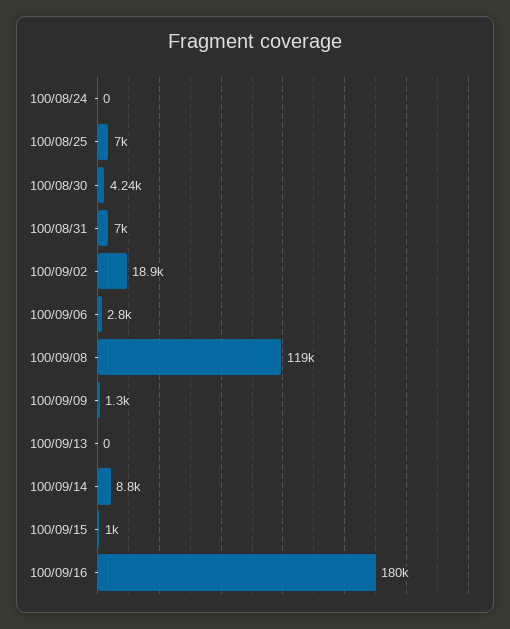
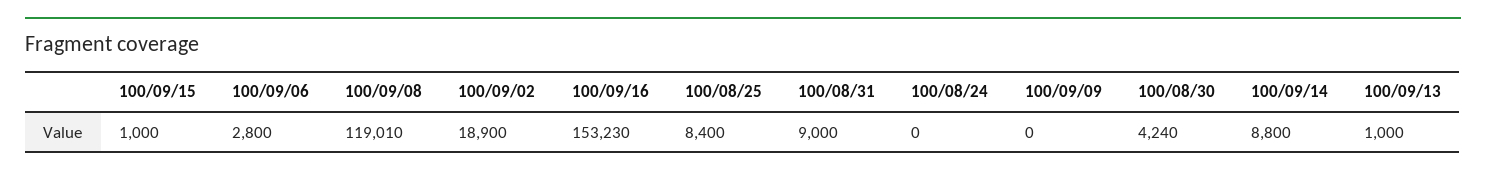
100/08/25: 7000 -> 8400
100/08/31: 7000 -> 9000
100/09/09: 1300 -> 0
100/09/13: 0 -> 1000
100/09/16: 180000 -> 153230

